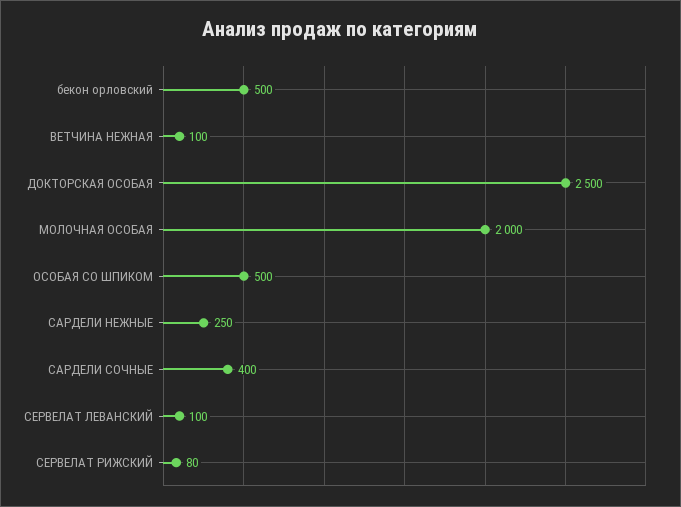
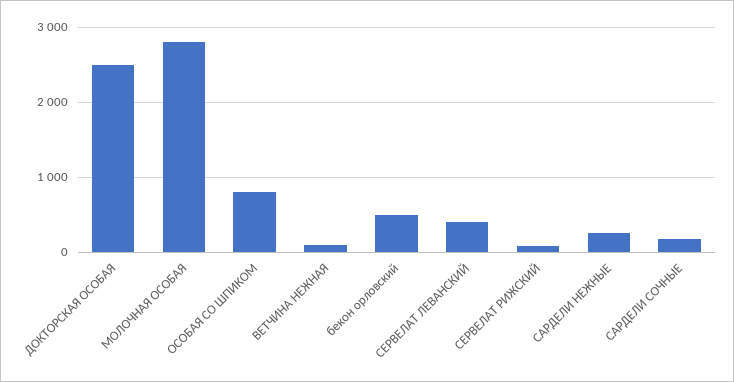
МОЛОЧНАЯ ОСОБАЯ: 2000 -> 2800
ОСОБАЯ СО ШПИКОМ: 500 -> 800
САРДЕЛИ СОЧНЫЕ: 400 -> 200
СЕРВЕЛАТ ЛЕВАНСКИЙ: 100 -> 400

